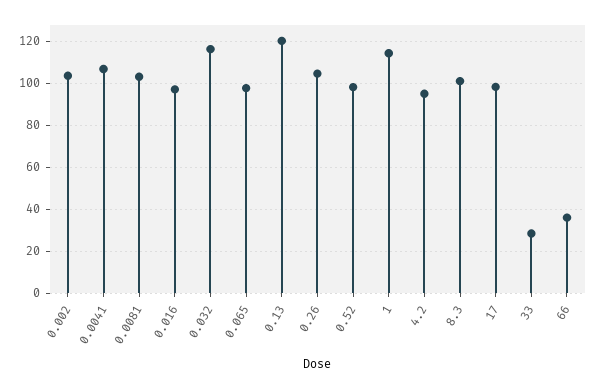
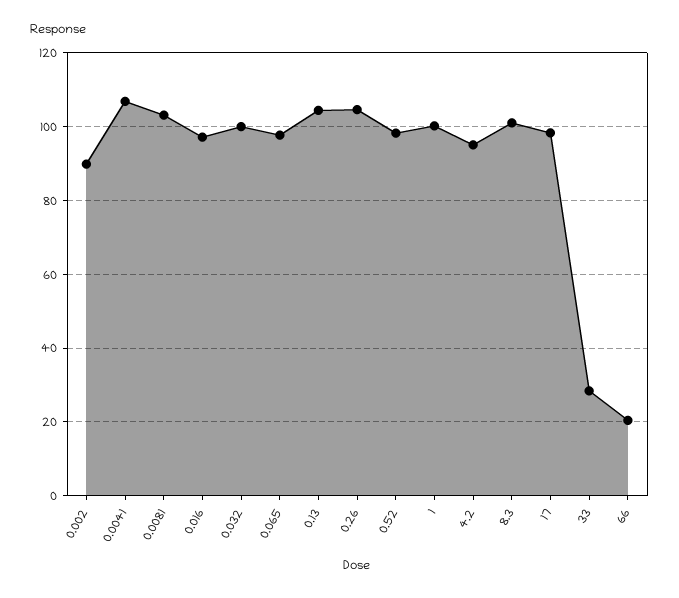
0.002: 105 -> 90
0.032: 115 -> 100
0.13: 120 -> 104
1: 115 -> 100
66: 35 -> 20

